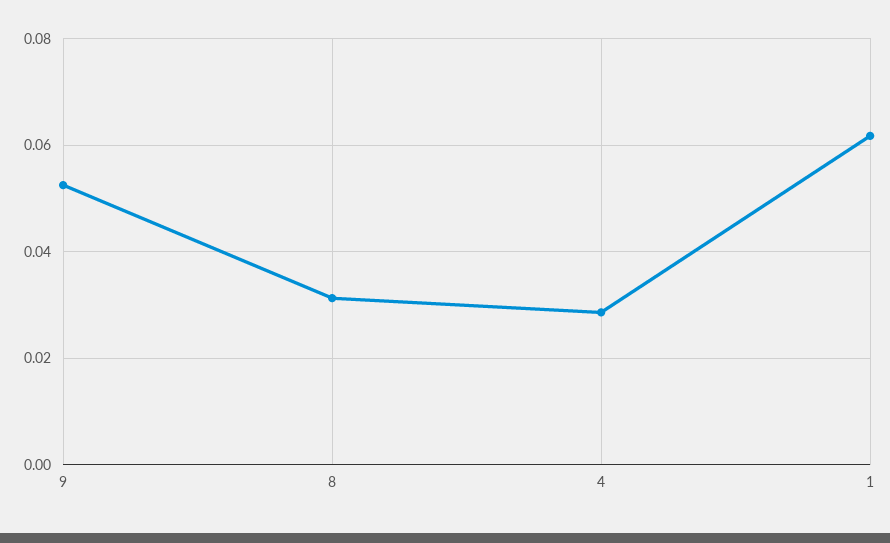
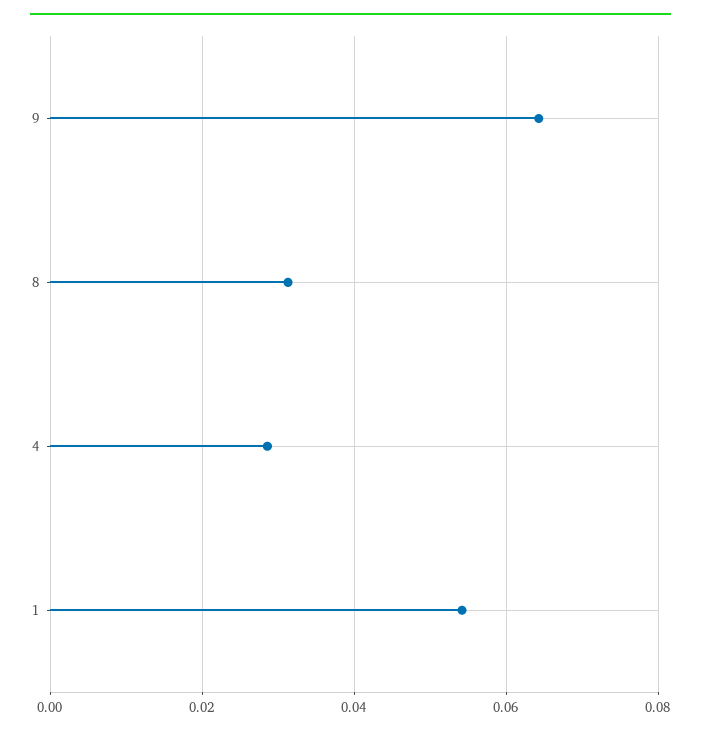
9: 0.052 -> 0.064
1: 0.062 -> 0.054

